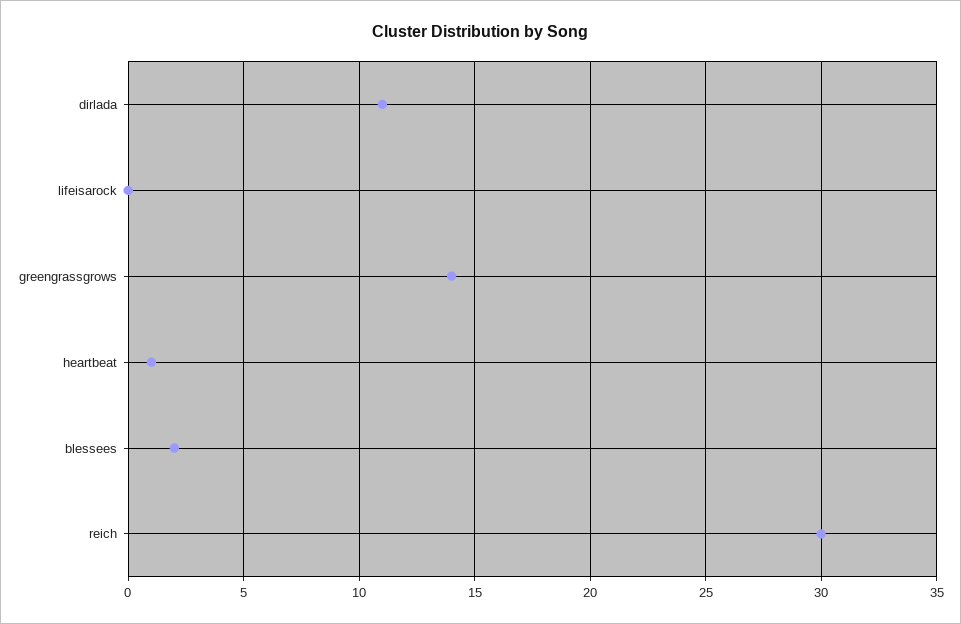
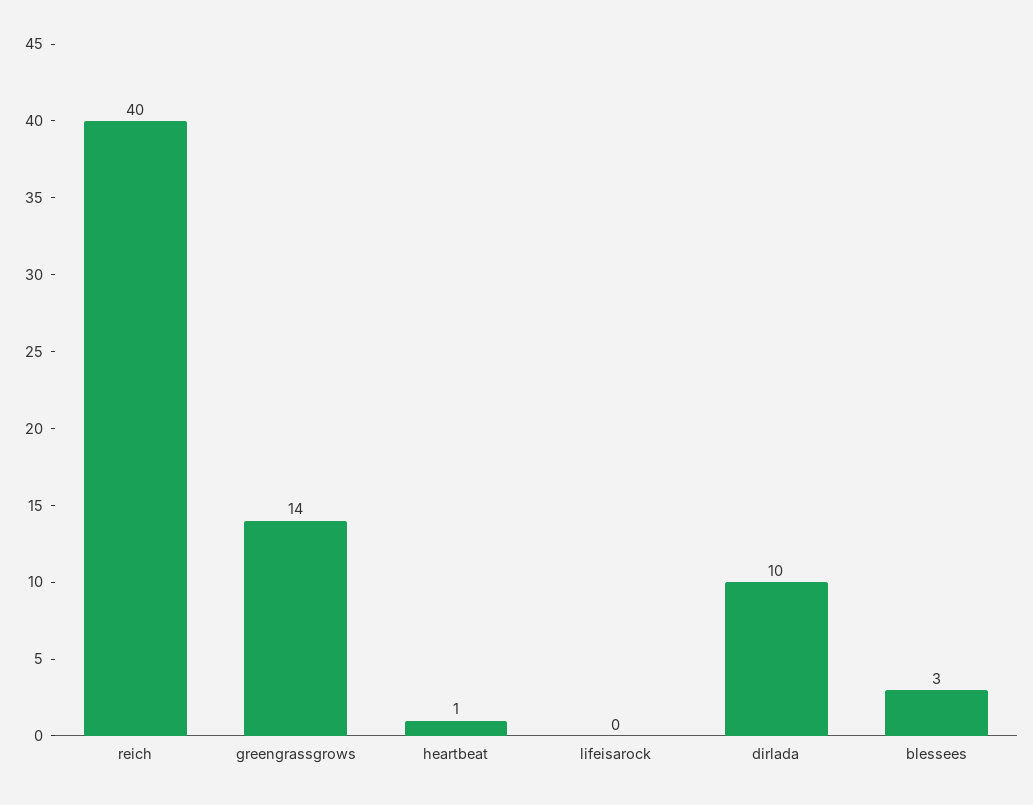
dirlada: 11 -> 10
blessees: 2 -> 3
reich: 30 -> 40

